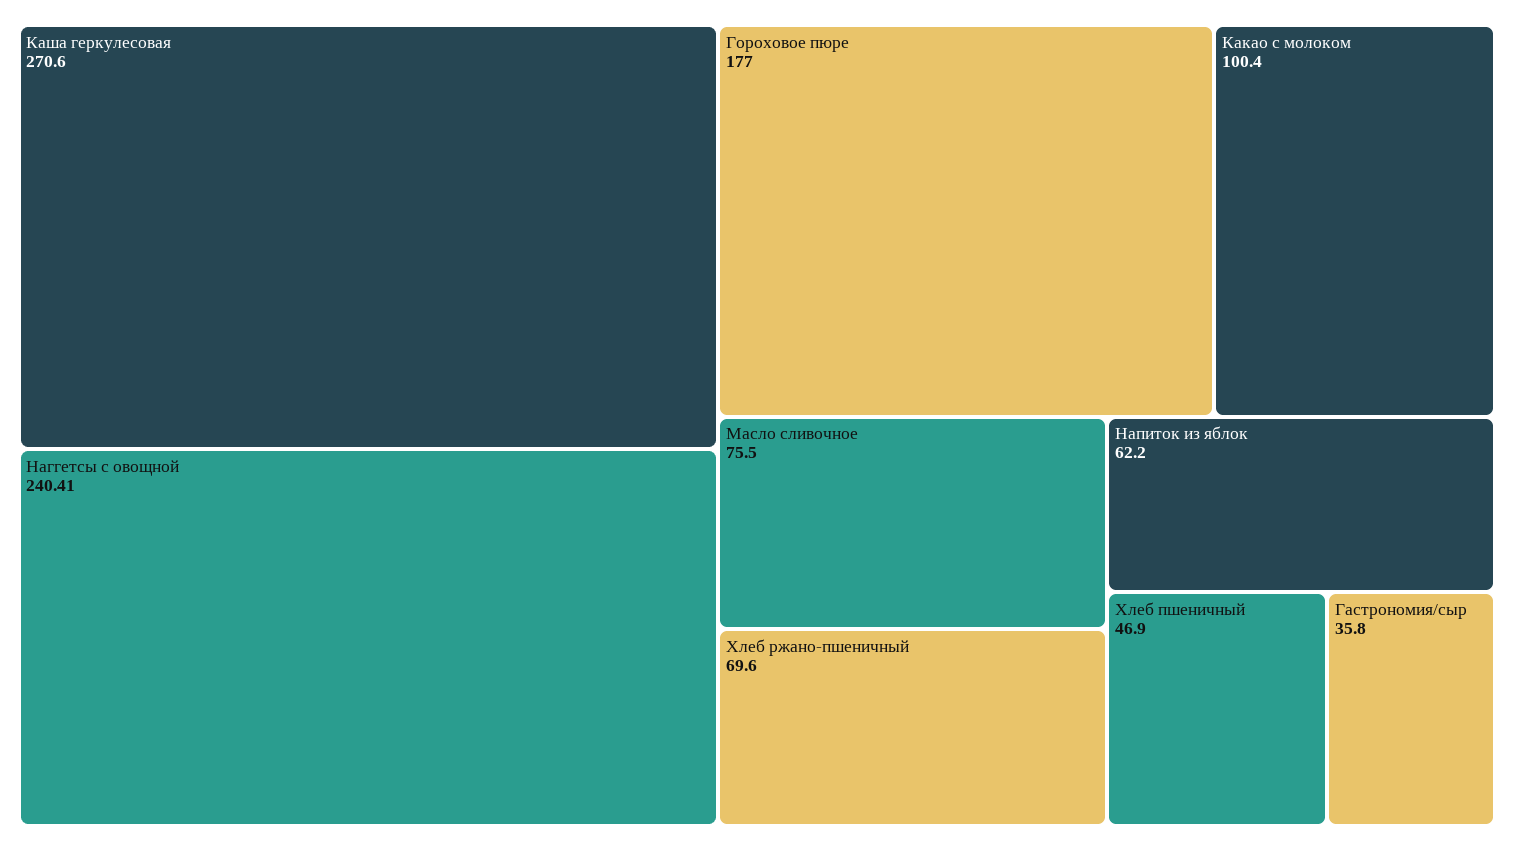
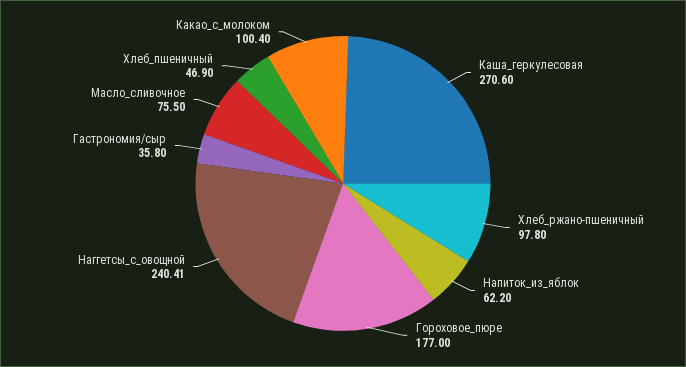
Хлеб ржано-пшеничный: 69.6 -> 97.8

